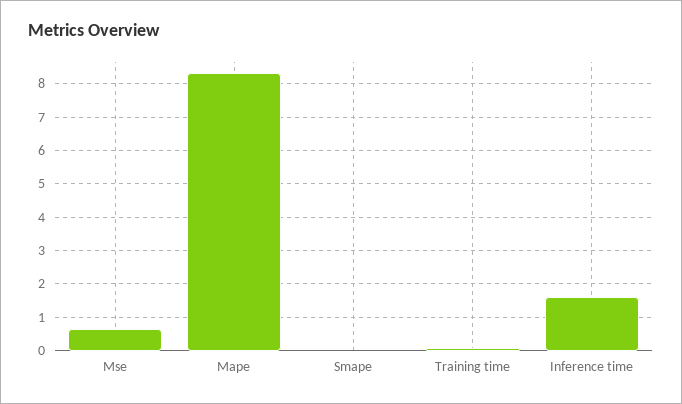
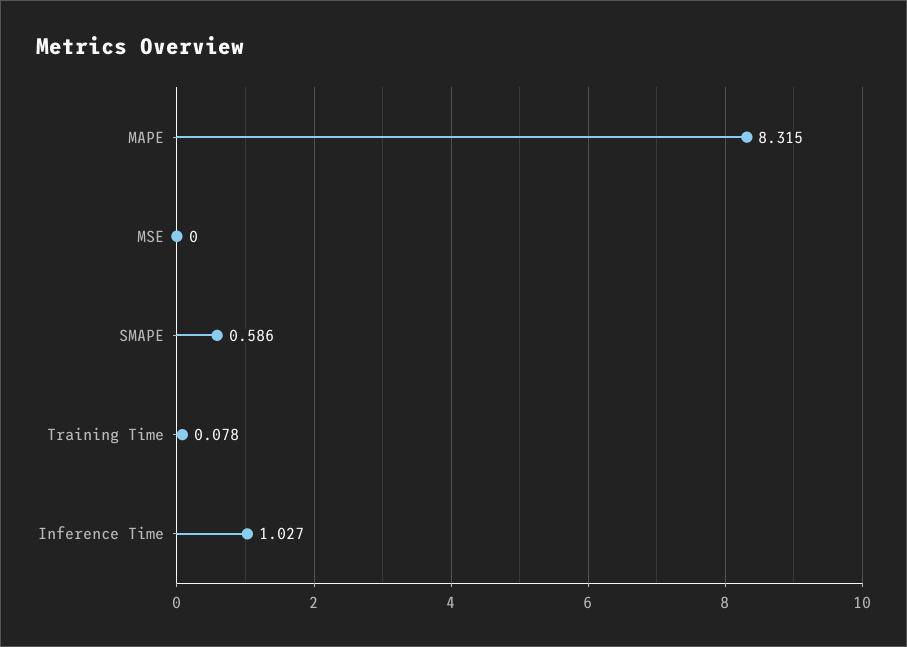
Mse: 0.6 -> 0
Smape: 0 -> 0.586
Inference time: 1.6 -> 1.027

